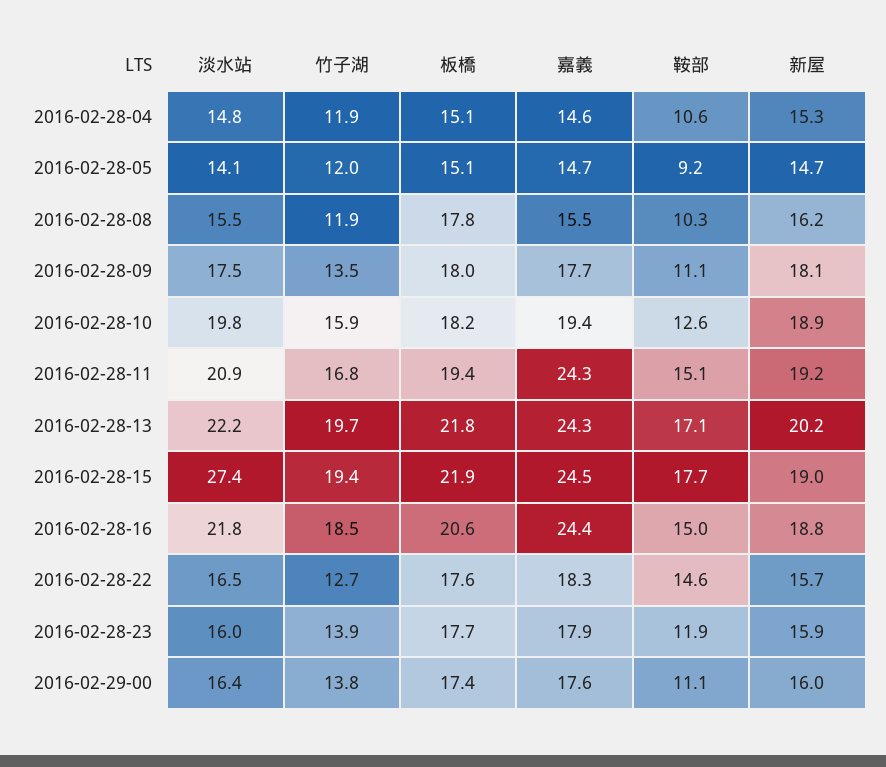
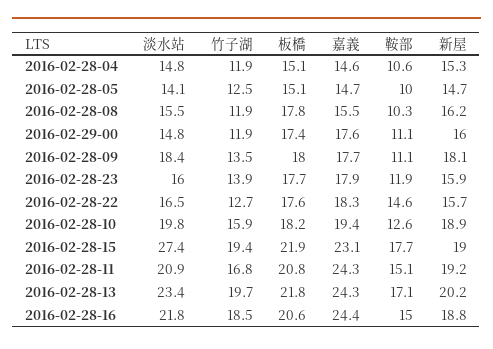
竹子湖, 2016-02-28-05: 12 -> 12.5
鞍部, 2016-02-28-05: 9.2 -> 10
淡水站, 2016-02-28-09: 17.5 -> 18.4
板橋, 2016-02-28-11: 19.4 -> 20.8
淡水站, 2016-02-28-13: 22.2 -> 23.4
嘉義, 2016-02-28-15: 24.5 -> 23.1
淡水站, 2016-02-29-00: 16.4 -> 14.8
竹子湖, 2016-02-29-00: 13.8 -> 11.9

